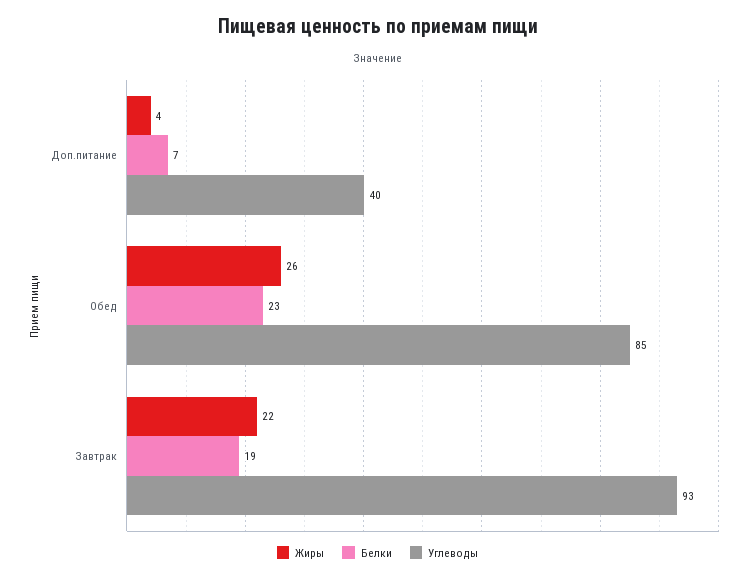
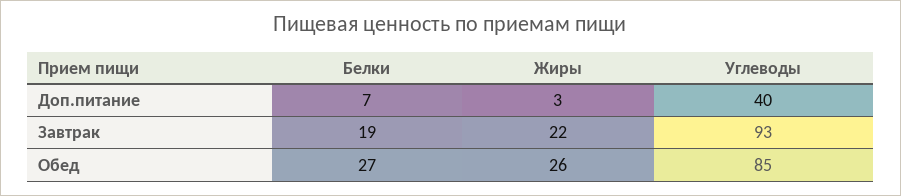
Жиры, Доп.питание: 4 -> 3
Белки, Обед: 23 -> 27

